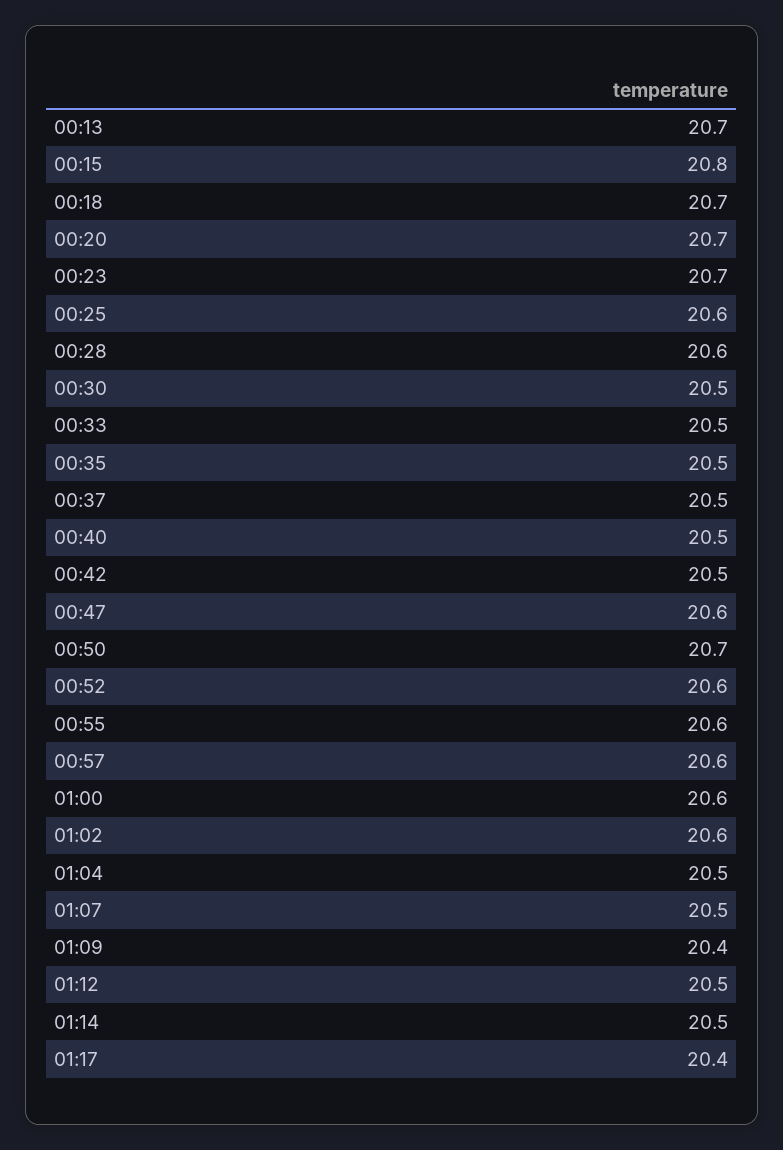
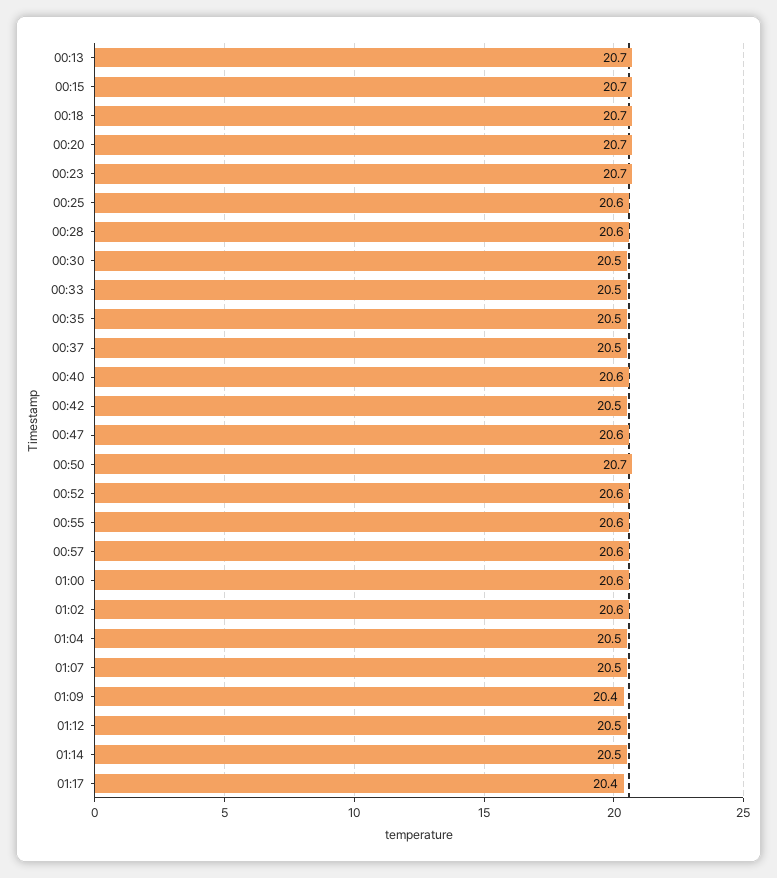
00:15: 20.8 -> 20.7
00:40: 20.5 -> 20.6

